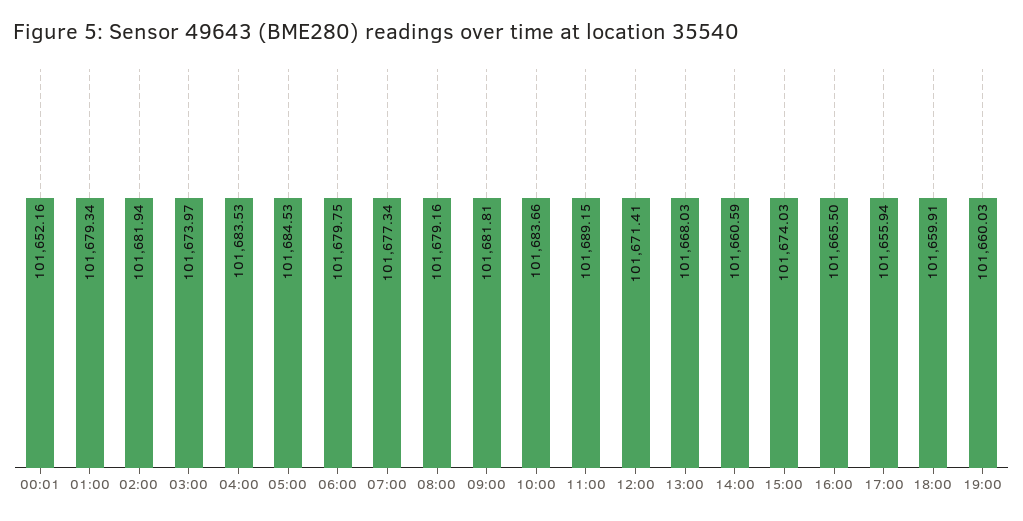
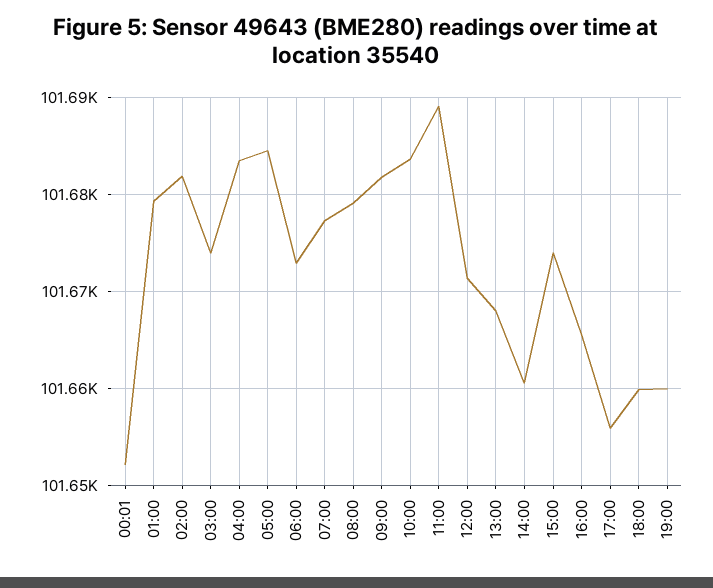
06:00: 101679.75 -> 101673

